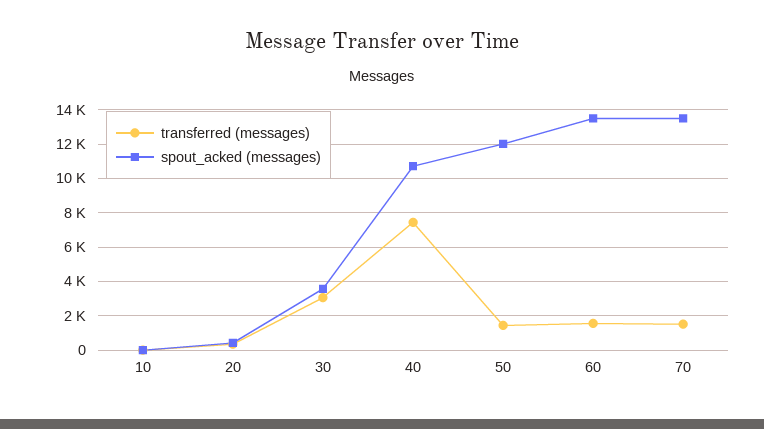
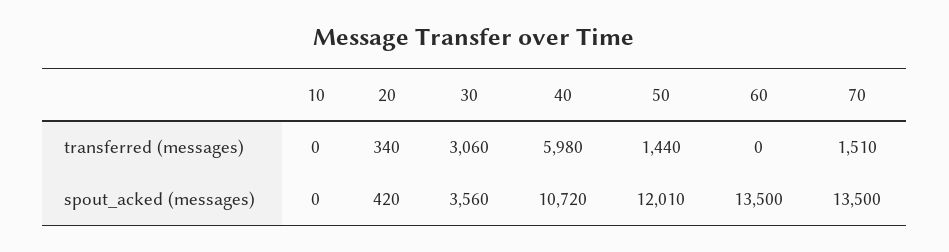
transferred (messages), 40: 7500 -> 5980
transferred (messages), 60: 1500 -> 0

